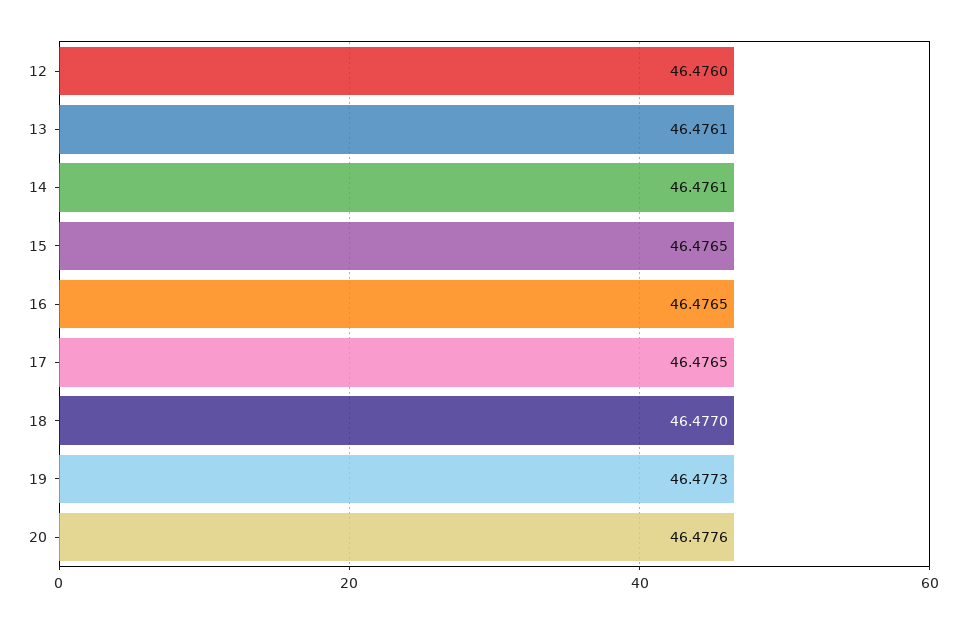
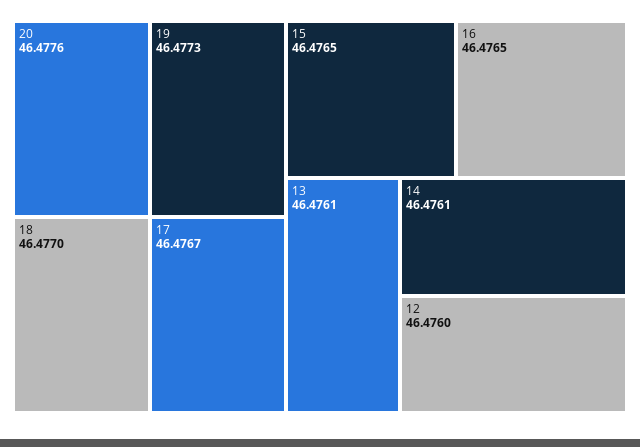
17: 46.4765 -> 46.4767

